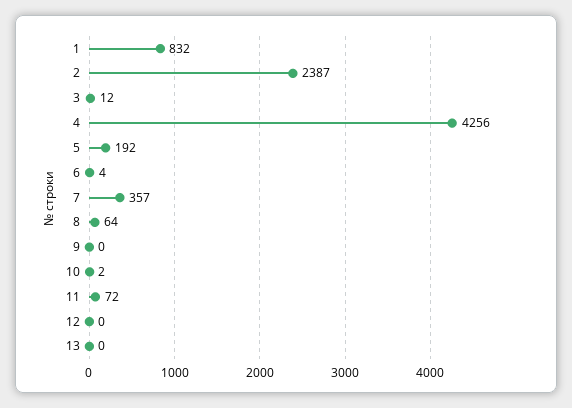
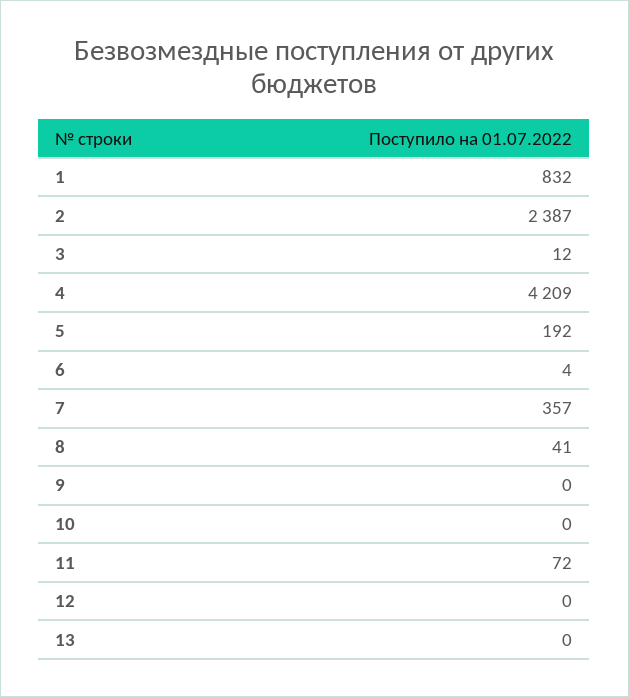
4: 4256 -> 4209
8: 64 -> 41
10: 2 -> 0

